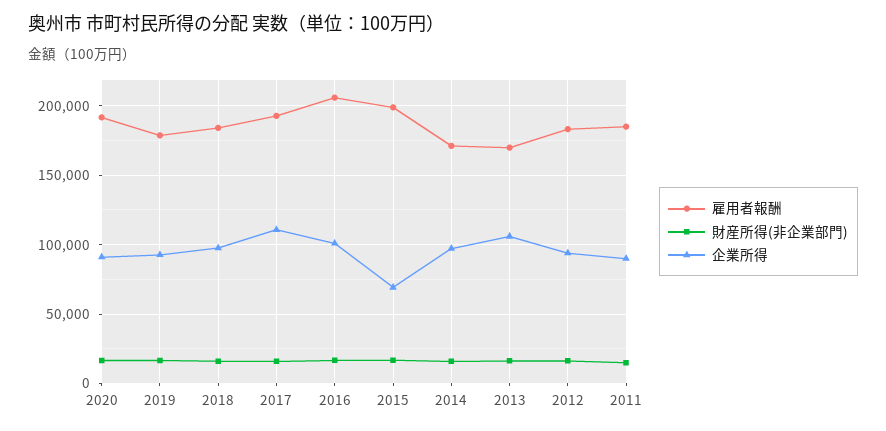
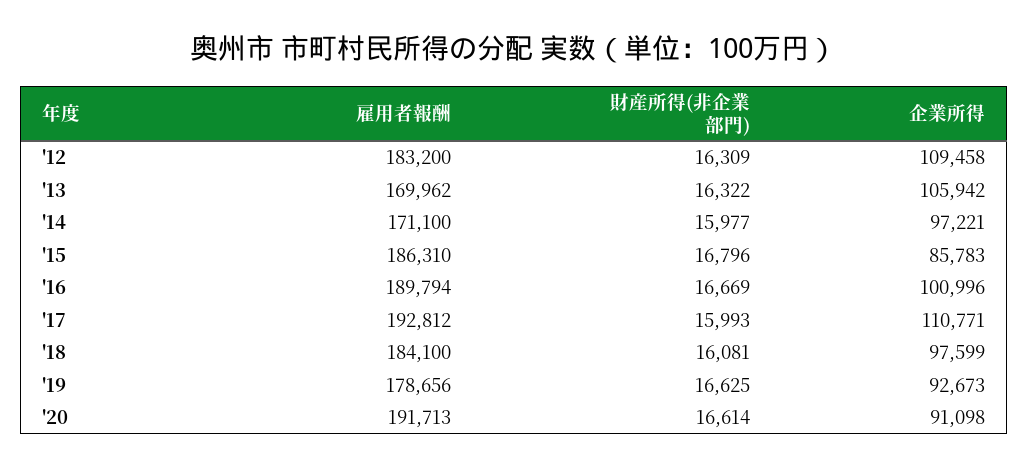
雇用者報酬, 2016: 205000 -> 189794
雇用者報酬, 2015: 200000 -> 186310
企業所得, 2015: 70000 -> 85783
企業所得, 2012: 95000 -> 109458
雇用者報酬, 2011: 185000 -> none
財産所得(非企業部門), 2011: 15000 -> none
企業所得, 2011: 90000 -> none

